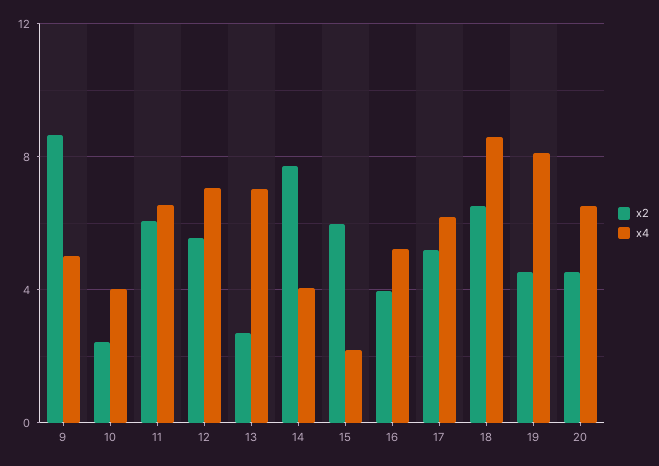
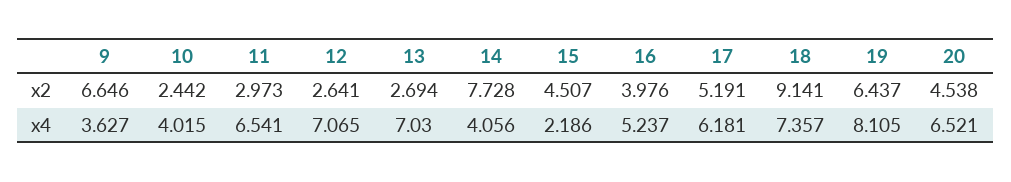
x2, 9: 8.5 -> 6.646
x4, 9: 5 -> 3.627
x2, 11: 6 -> 2.973
x2, 12: 5.5 -> 2.641
x2, 15: 6 -> 4.507
x2, 18: 6.5 -> 9.141
x4, 18: 8.5 -> 7.357
x2, 19: 4.5 -> 6.437

